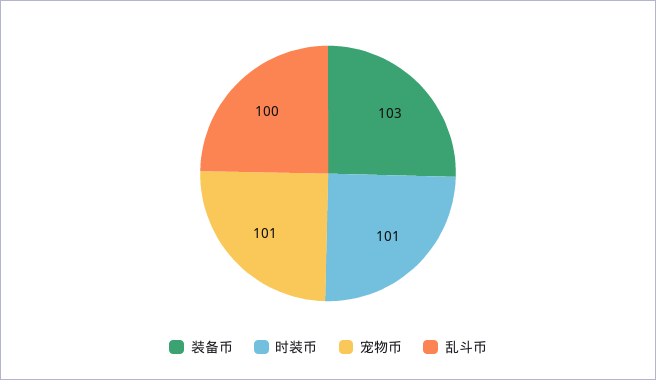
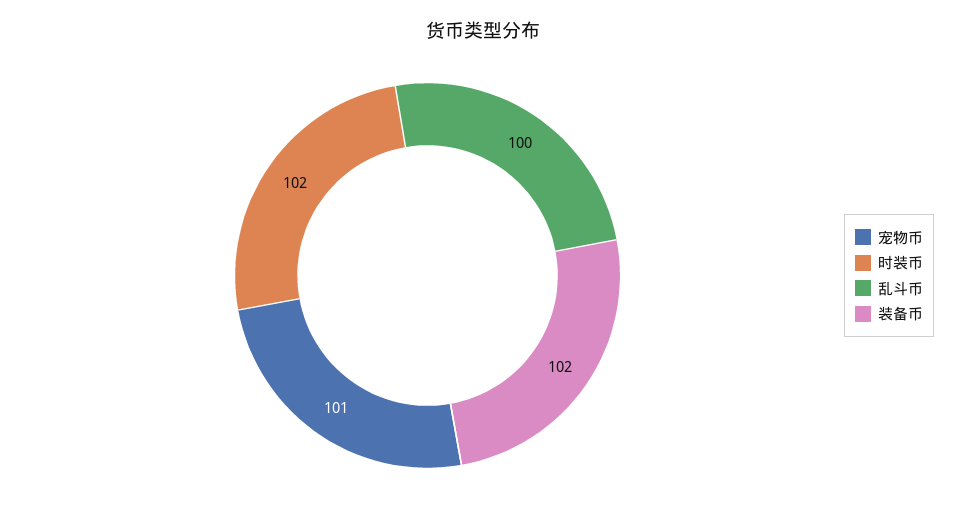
装备币: 103 -> 102
时装币: 101 -> 102

